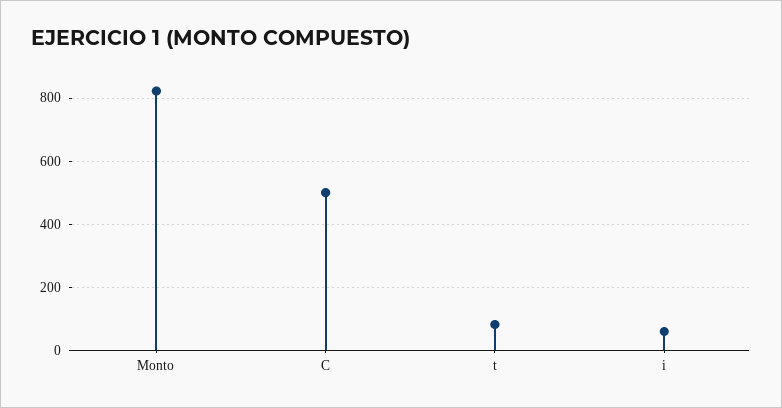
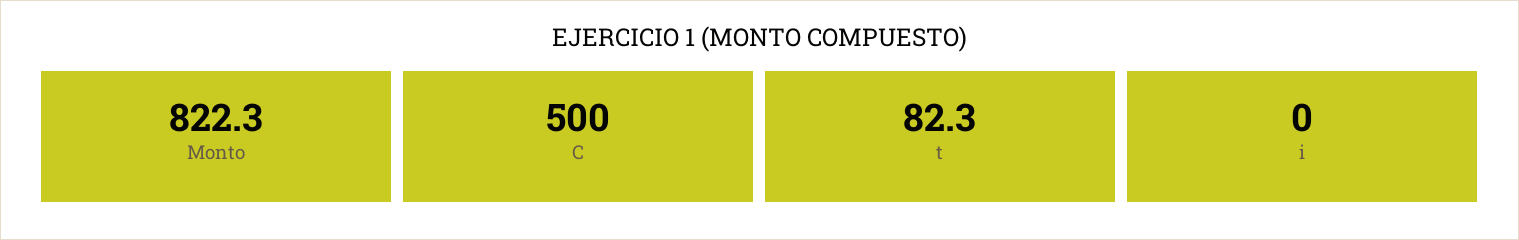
i: 60 -> 0

